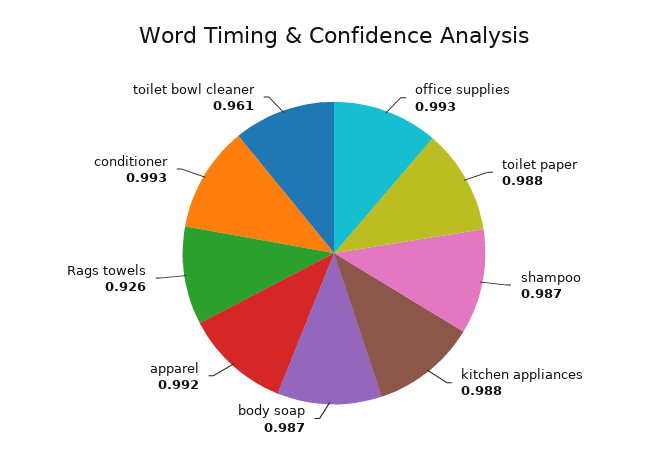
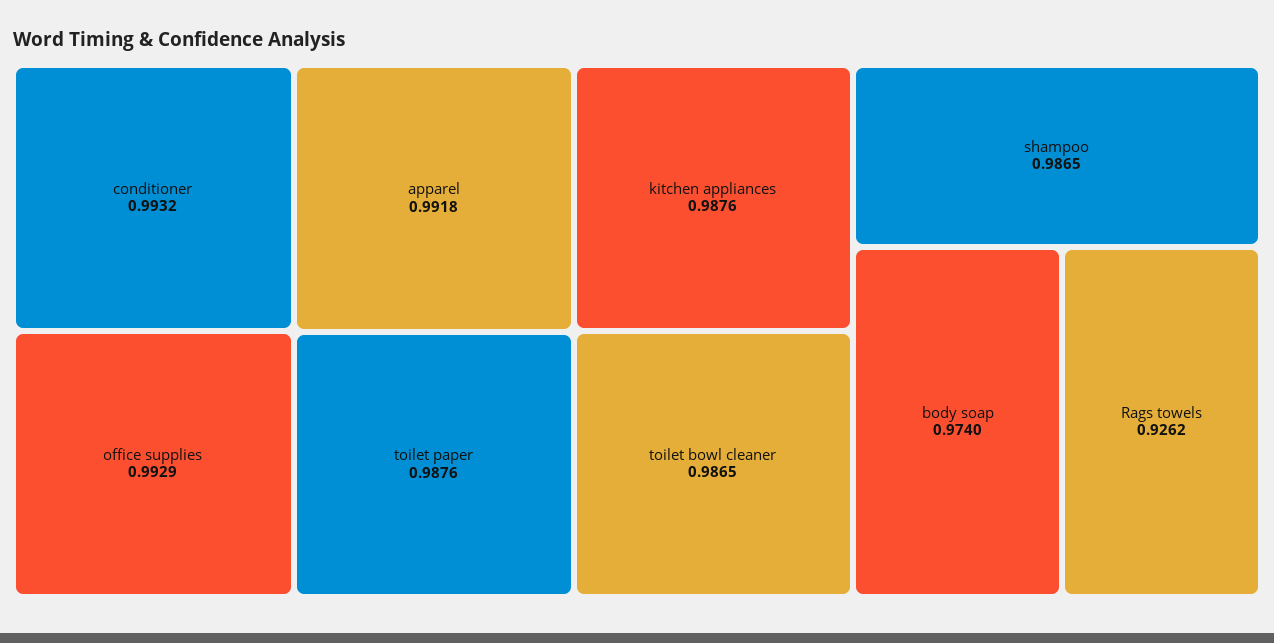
body soap: 0.987 -> 0.974
toilet bowl cleaner: 0.961 -> 0.9865

